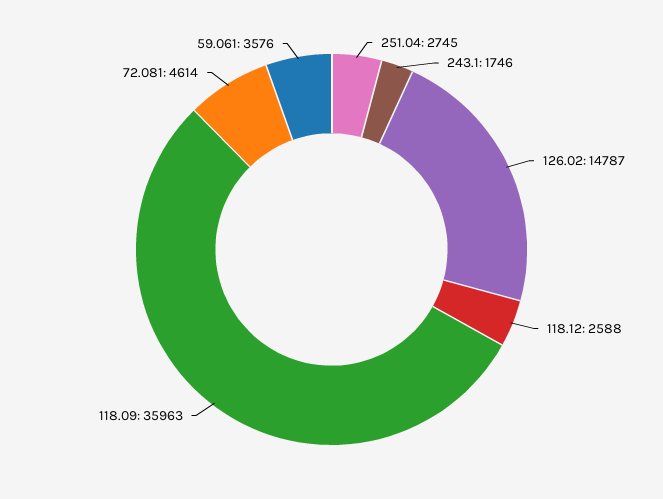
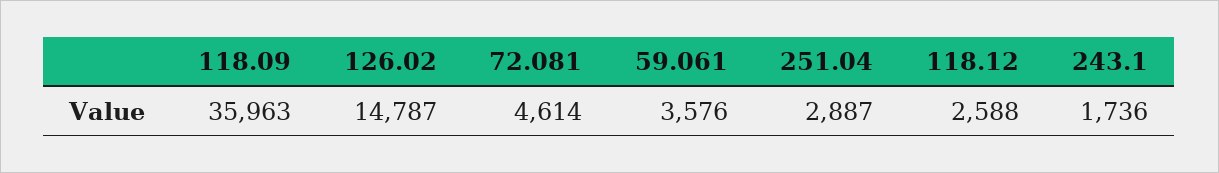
251.04: 2745 -> 2887
243.1: 1746 -> 1736

